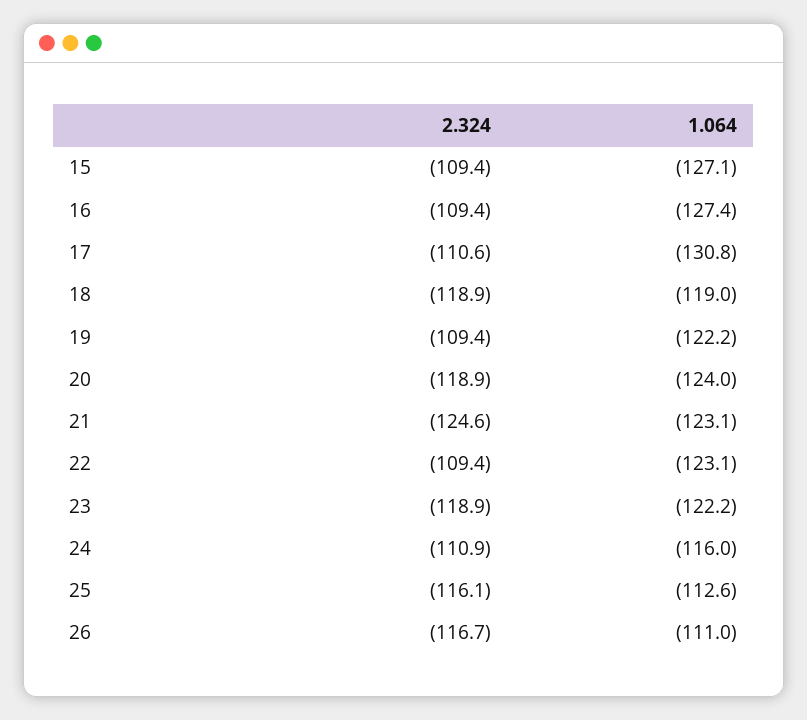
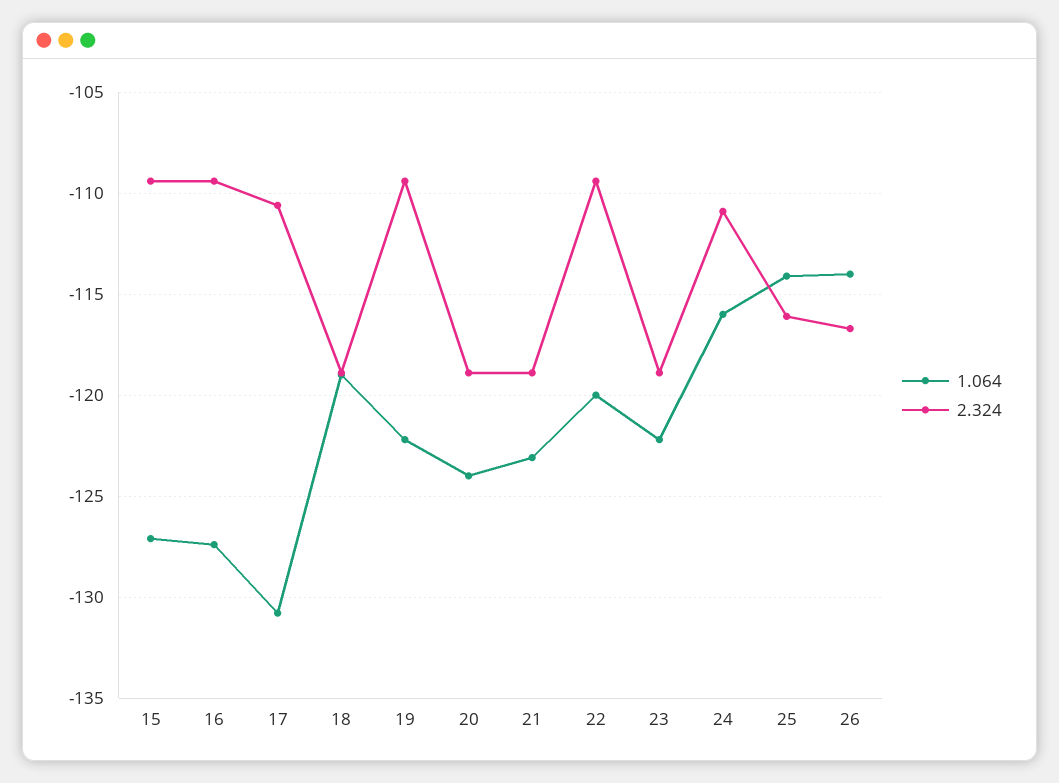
2.324, 21: -124.6 -> -119
1.064, 22: -123.1 -> -120
1.064, 25: -112.6 -> -114
1.064, 26: -111 -> -114

